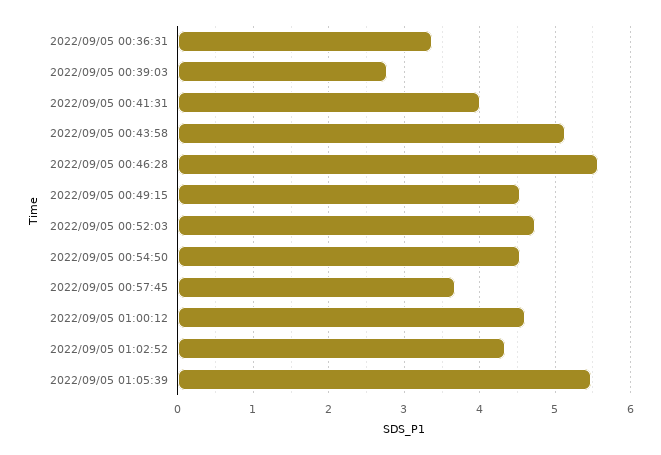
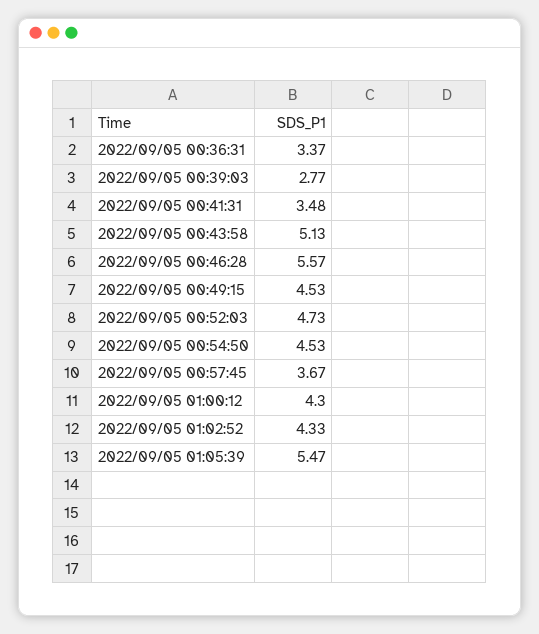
2022/09/05 00:41:31: 4 -> 3.48
2022/09/05 01:00:12: 4.6 -> 4.3

